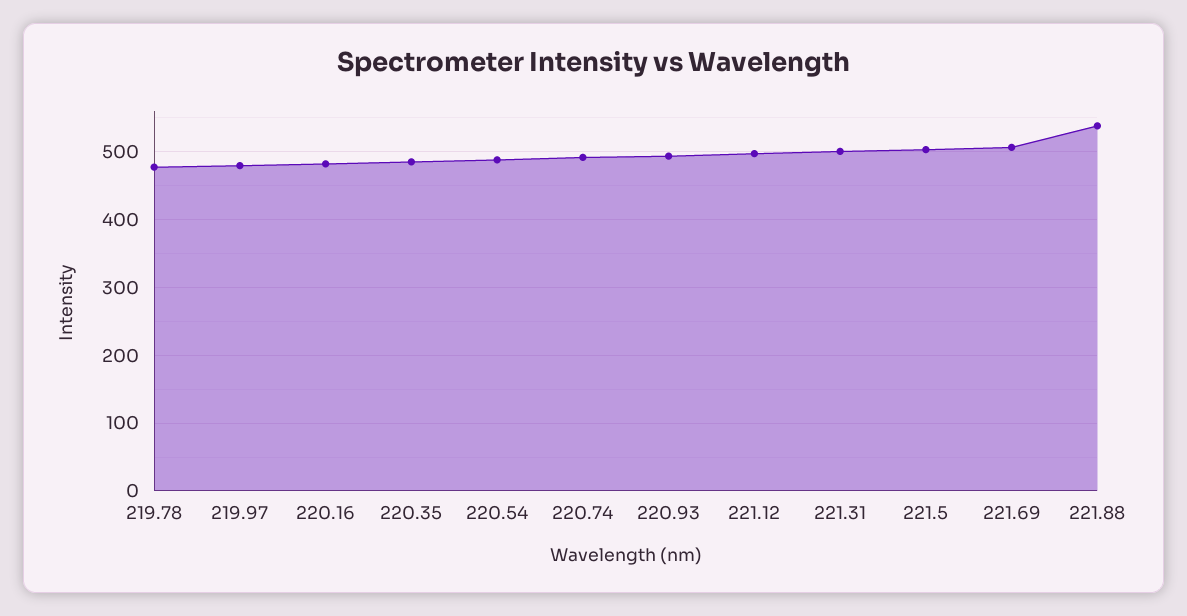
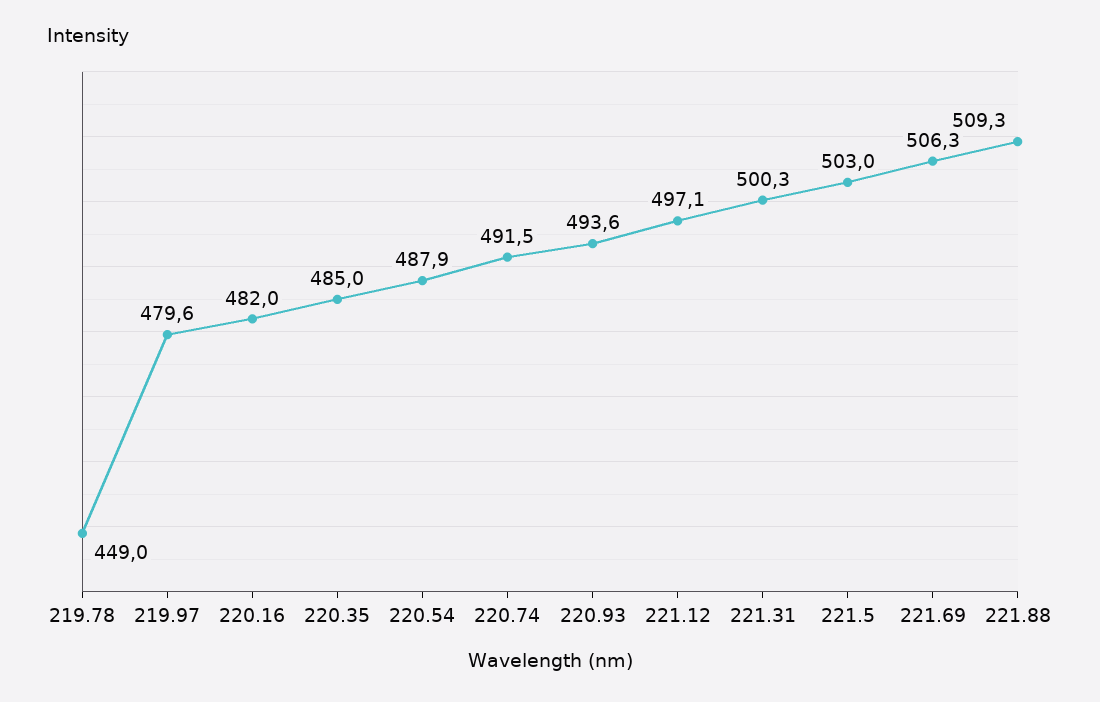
219.78: 480 -> 449
221.88: 540 -> 509.3

